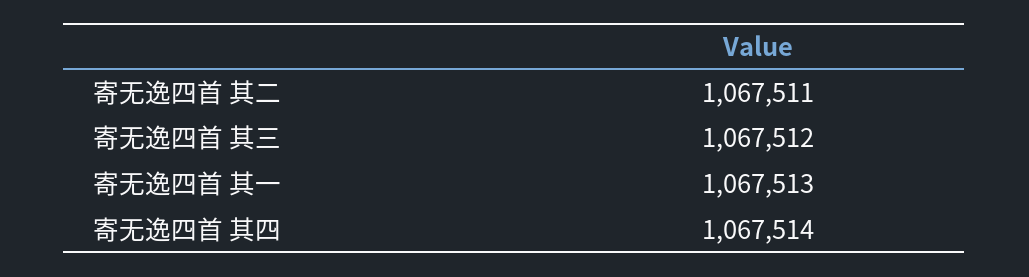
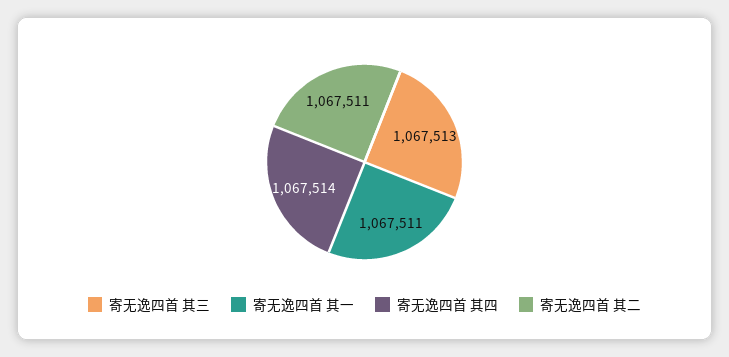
寄无逸四首 其三: 1067512 -> 1067513
寄无逸四首 其一: 1067513 -> 1067511

